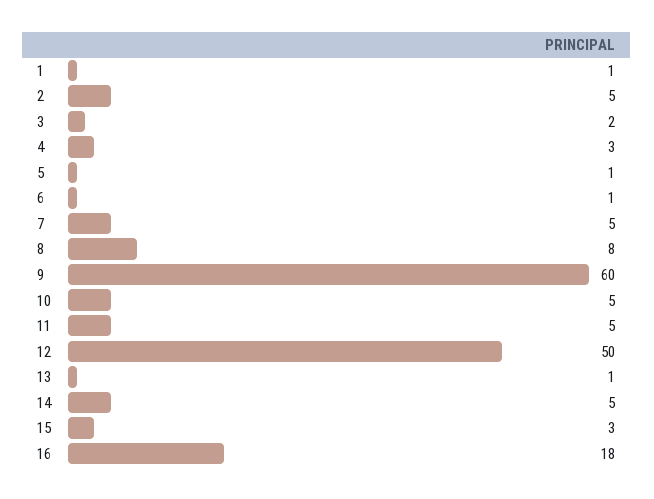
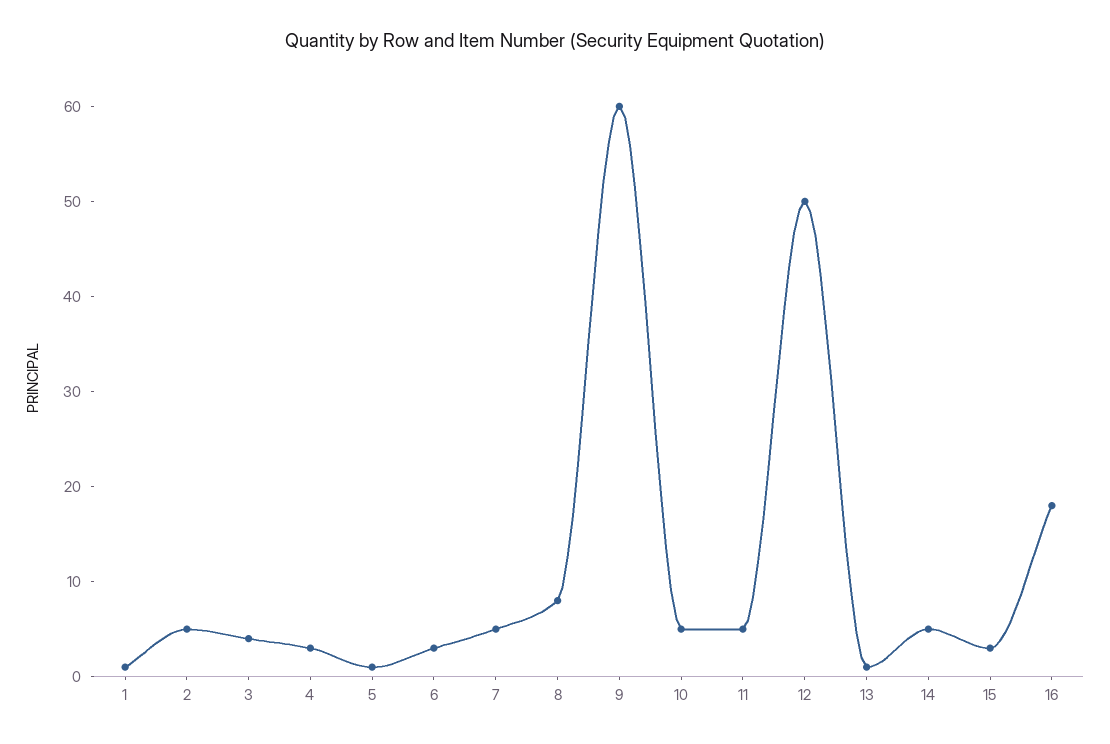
3: 2 -> 4
6: 1 -> 3

